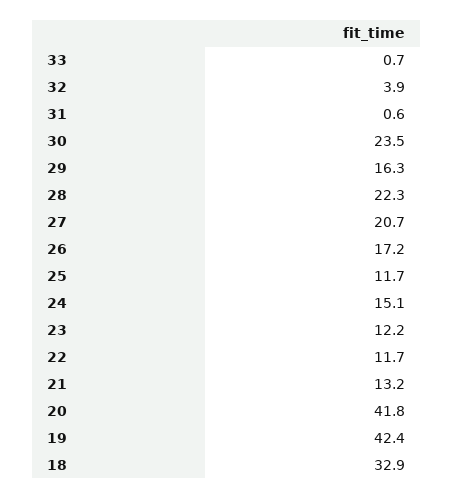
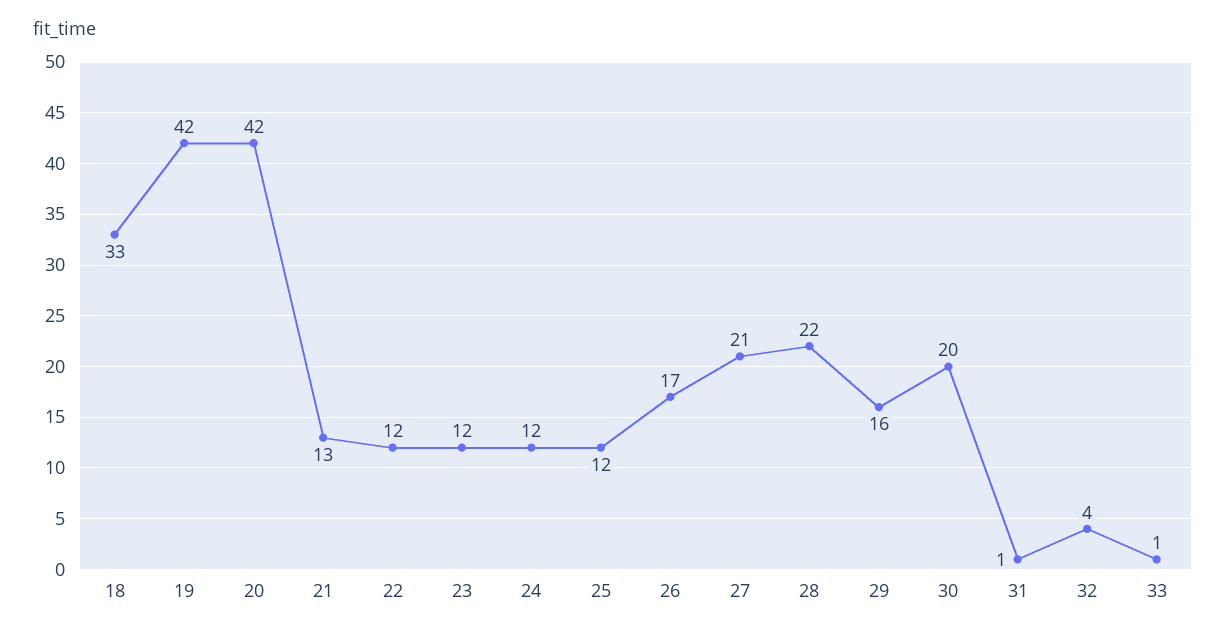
30: 23.5 -> 20
24: 15.1 -> 12

